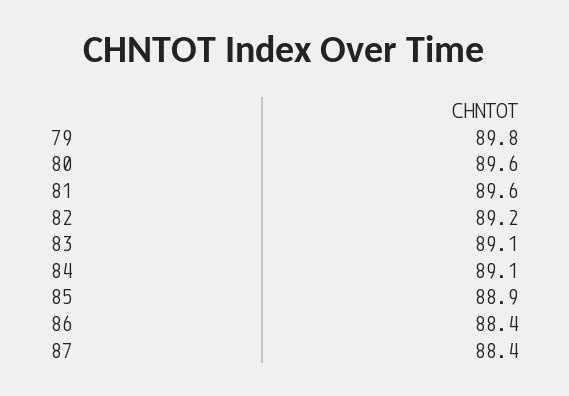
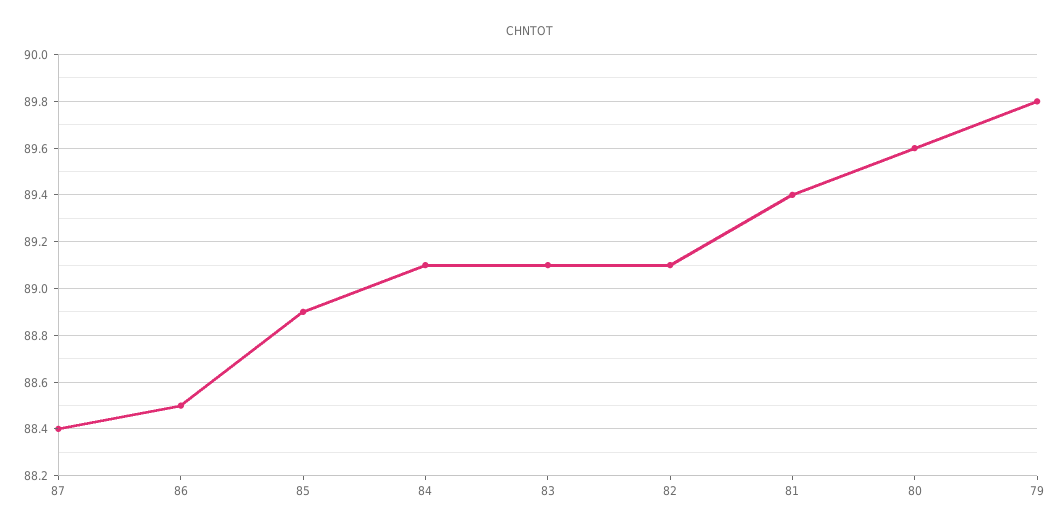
81: 89.6 -> 89.4
82: 89.2 -> 89.1
86: 88.4 -> 88.5

